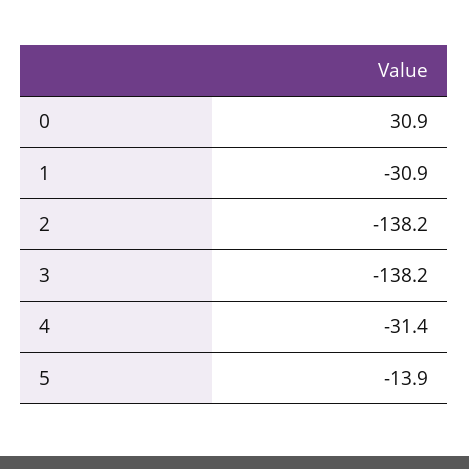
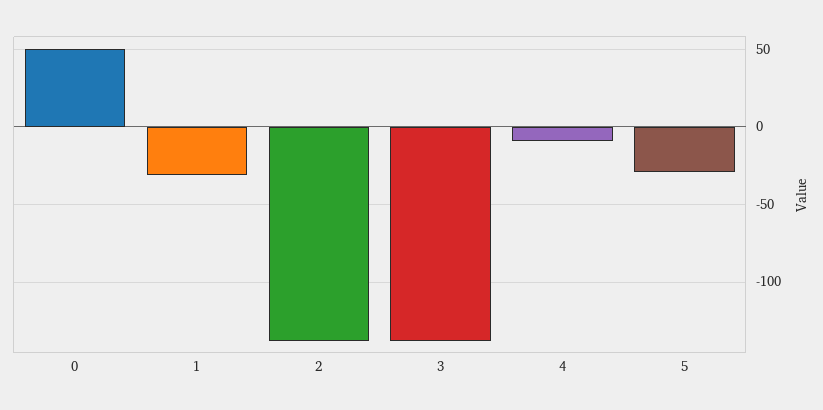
0: 30.9 -> 50
4: -31.4 -> -10
5: -13.9 -> -30

